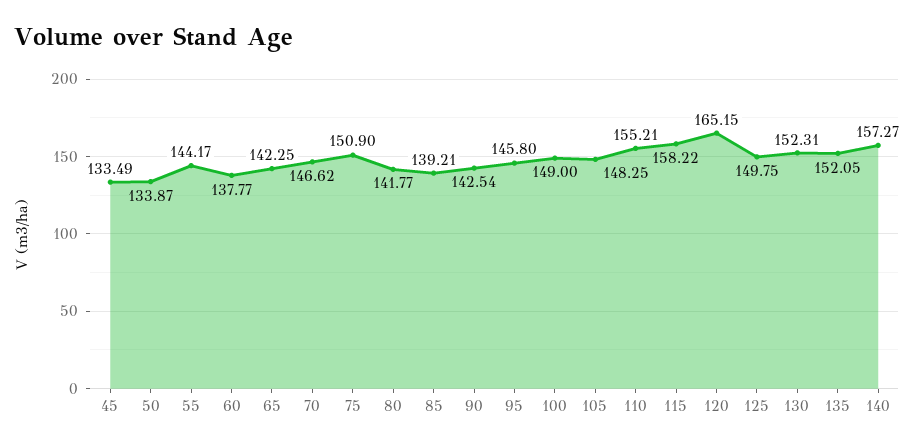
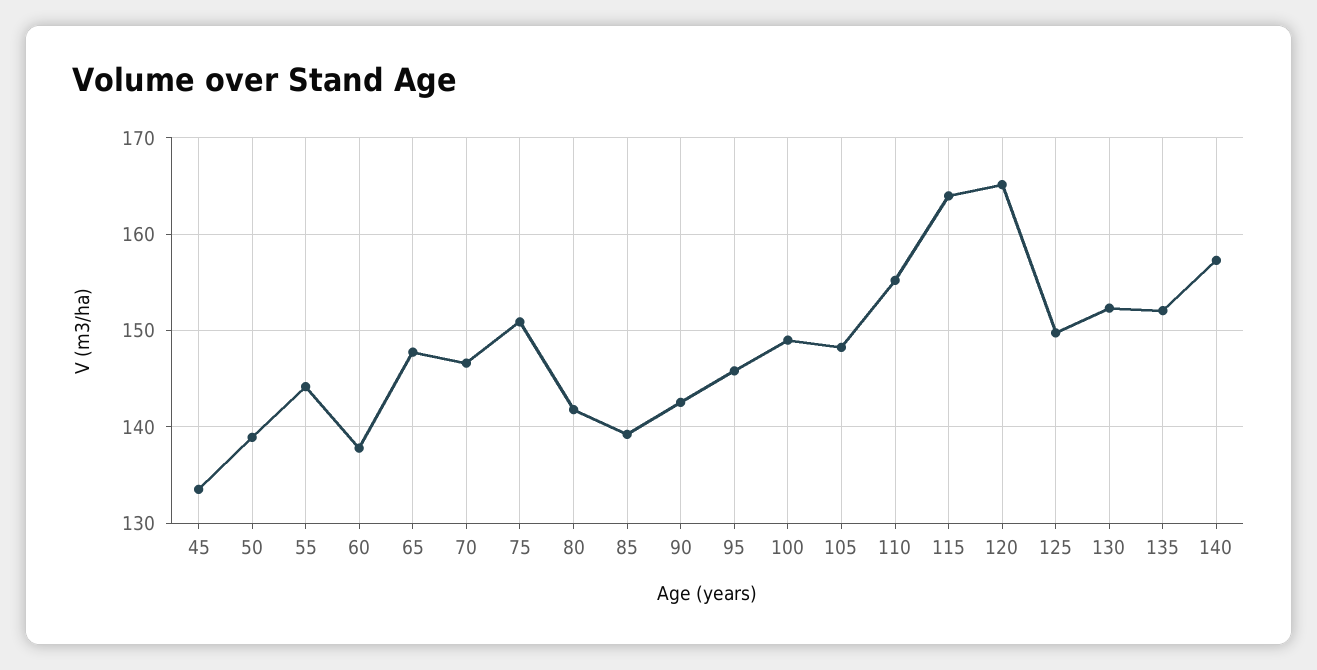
50: 133.87 -> 139
65: 142.25 -> 148
115: 158.22 -> 164

